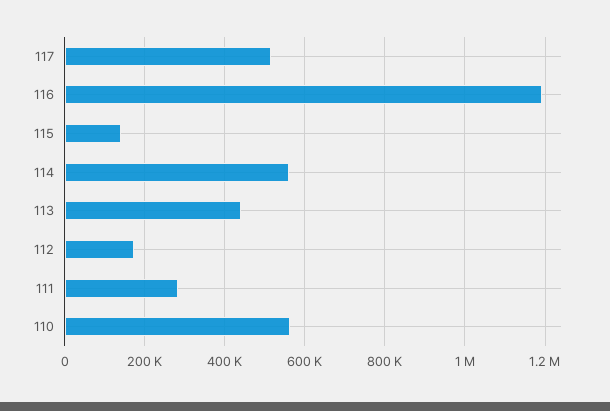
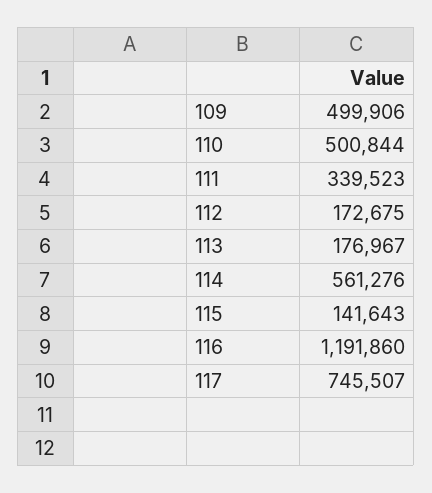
117: 520000 -> 745507
113: 440000 -> 176967
111: 280000 -> 339523
110: 560000 -> 500844
109: none -> 499906

